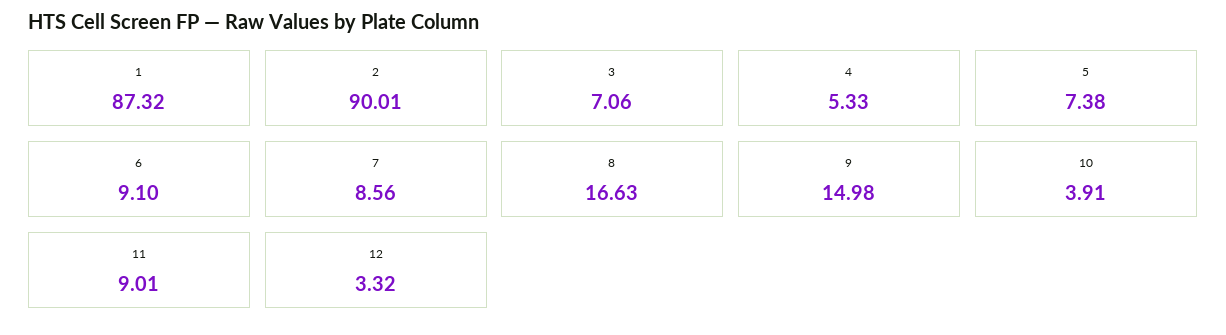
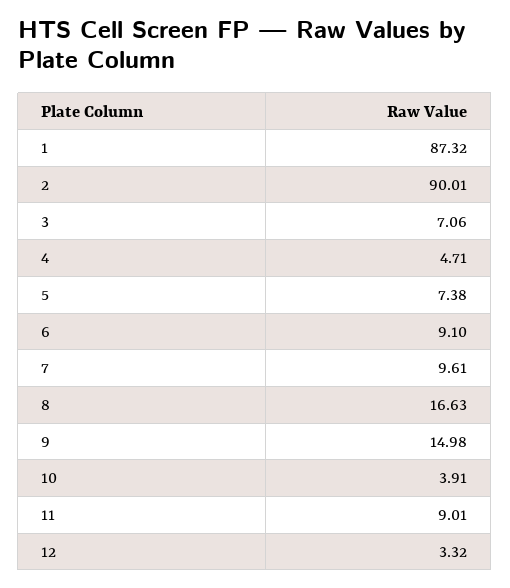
4: 5.33 -> 4.71
7: 8.56 -> 9.61

